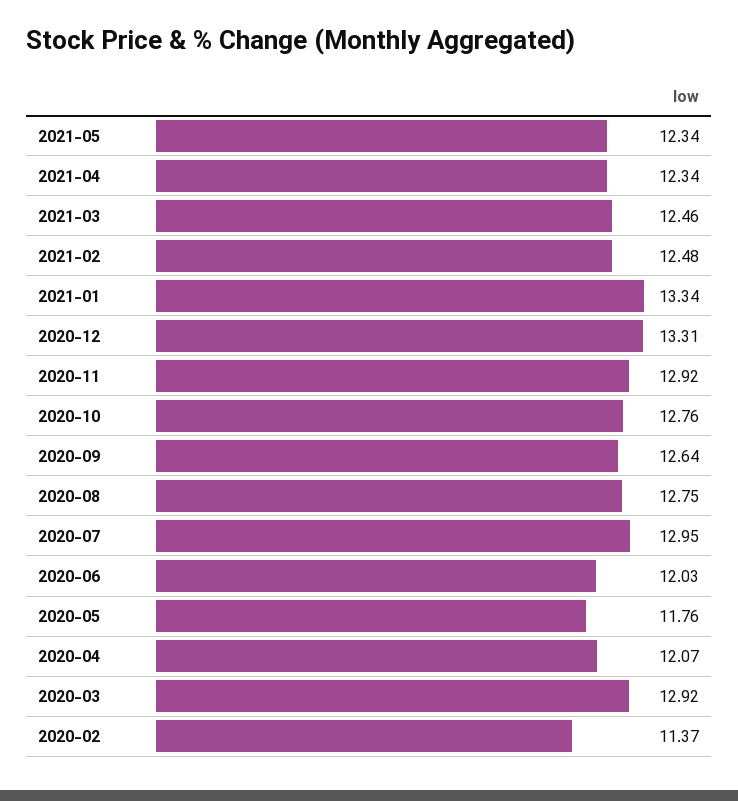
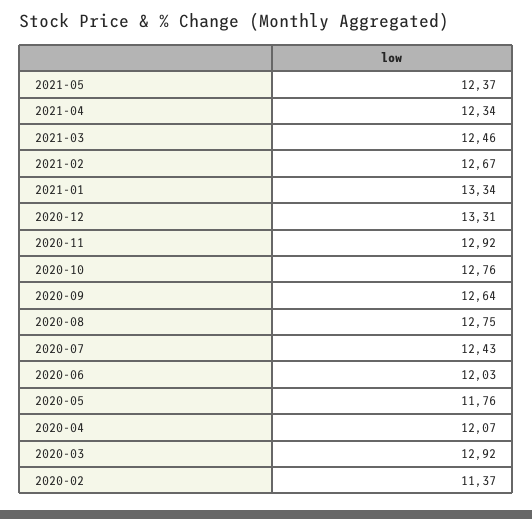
2021-05: 12.34 -> 12.37
2021-02: 12.48 -> 12.67
2020-07: 12.95 -> 12.43

